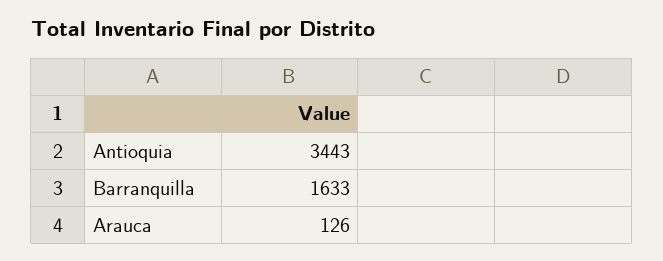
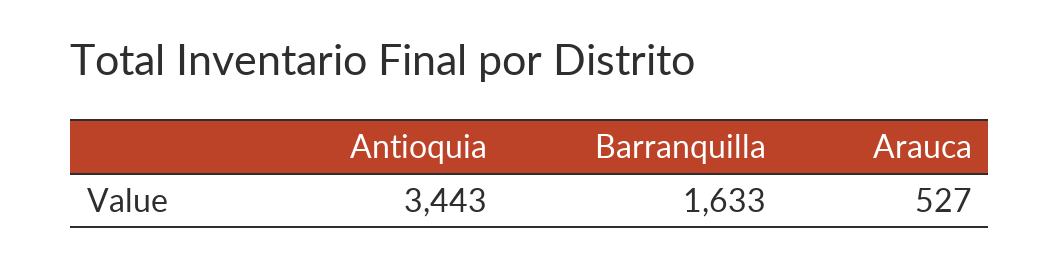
Arauca: 126 -> 527

